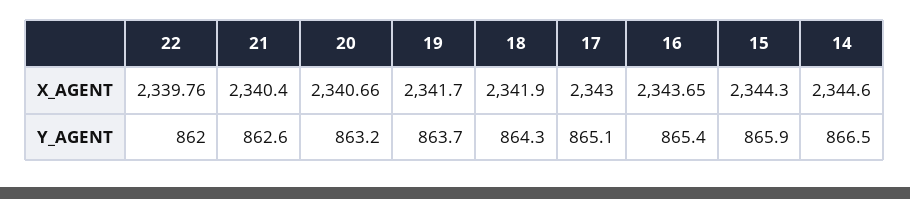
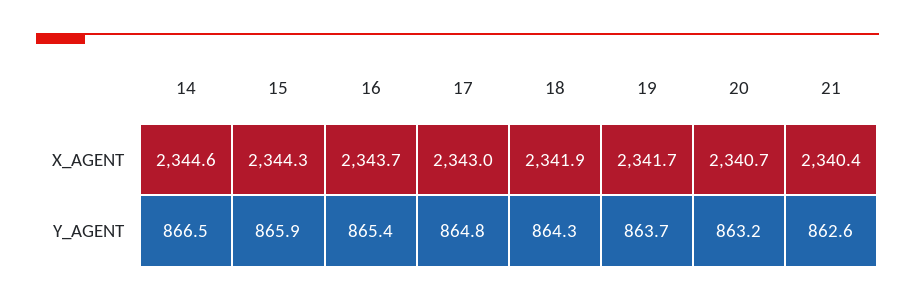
22, X_AGENT: 2339.76 -> none
22, Y_AGENT: 862 -> none
17, Y_AGENT: 865.1 -> 864.8

